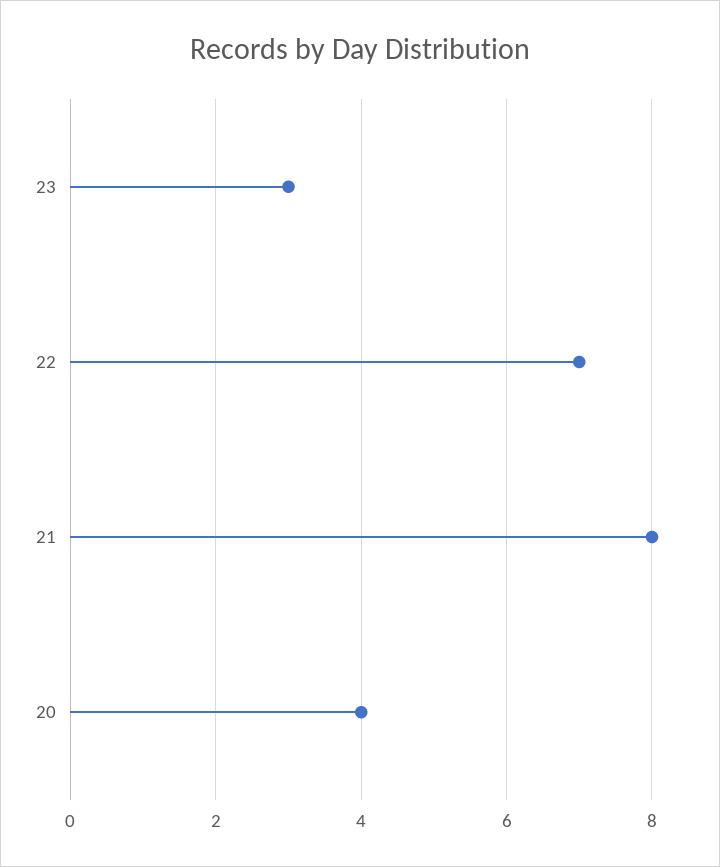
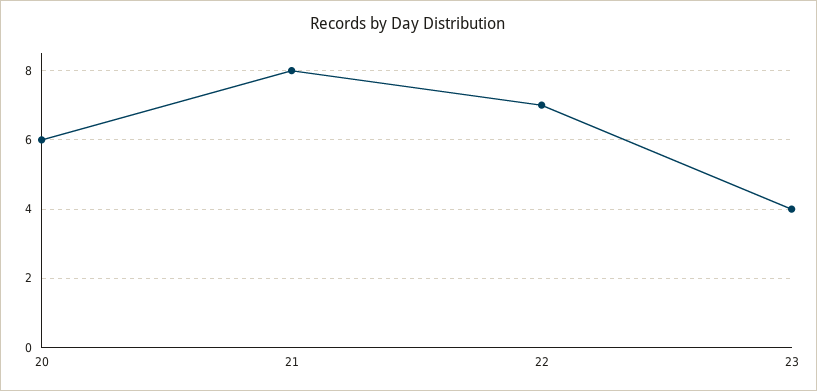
23: 3 -> 4
20: 4 -> 6

